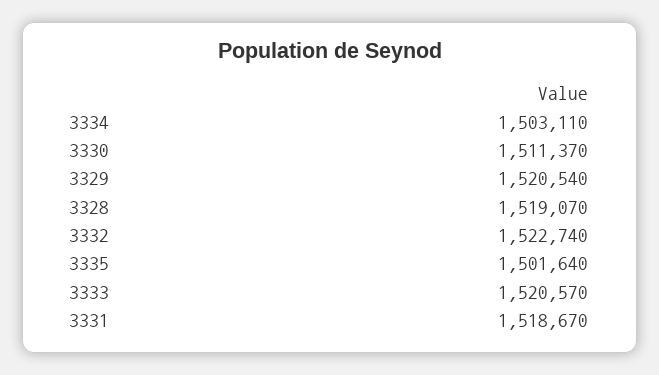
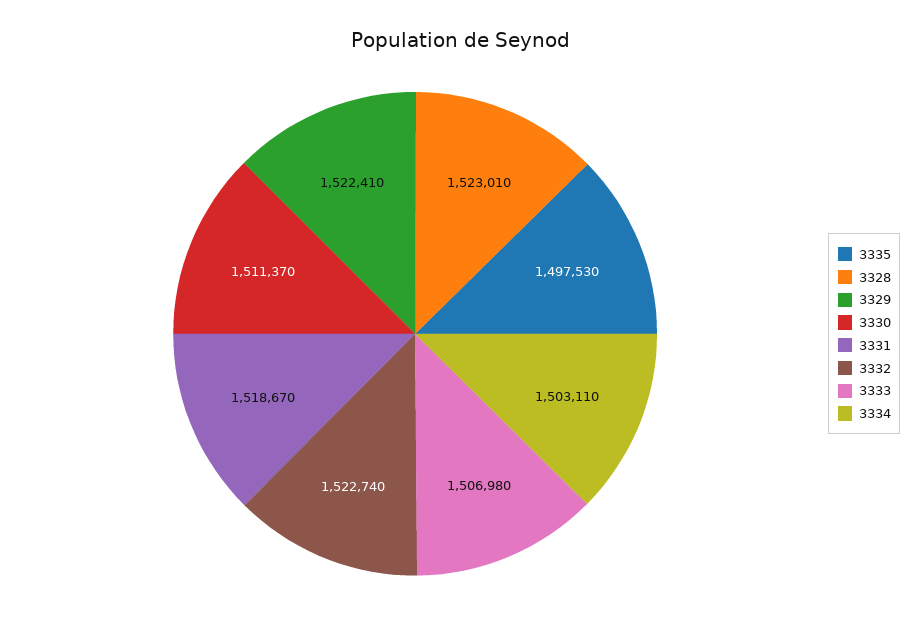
3329: 1520540 -> 1522410
3328: 1519070 -> 1523010
3335: 1501640 -> 1497530
3333: 1520570 -> 1506980

